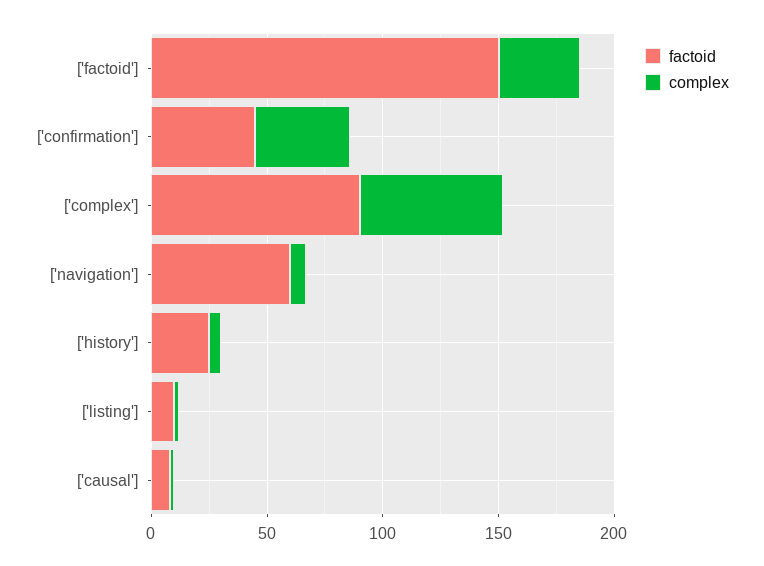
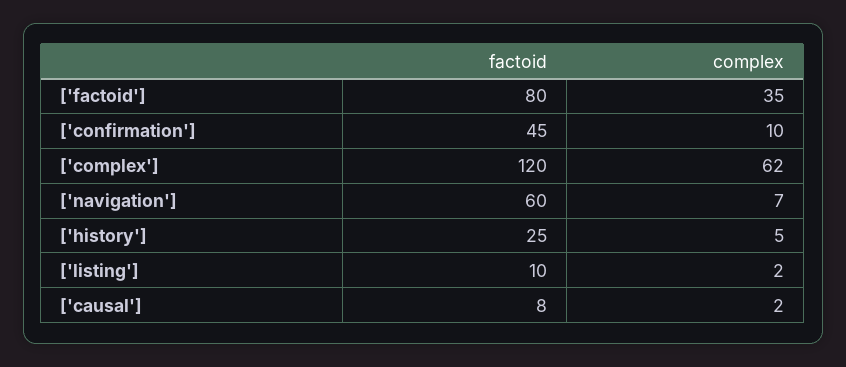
factoid, ['factoid']: 150 -> 80
complex, ['confirmation']: 40 -> 10
factoid, ['complex']: 90 -> 120

